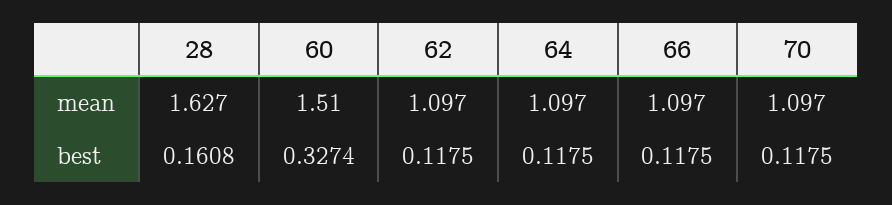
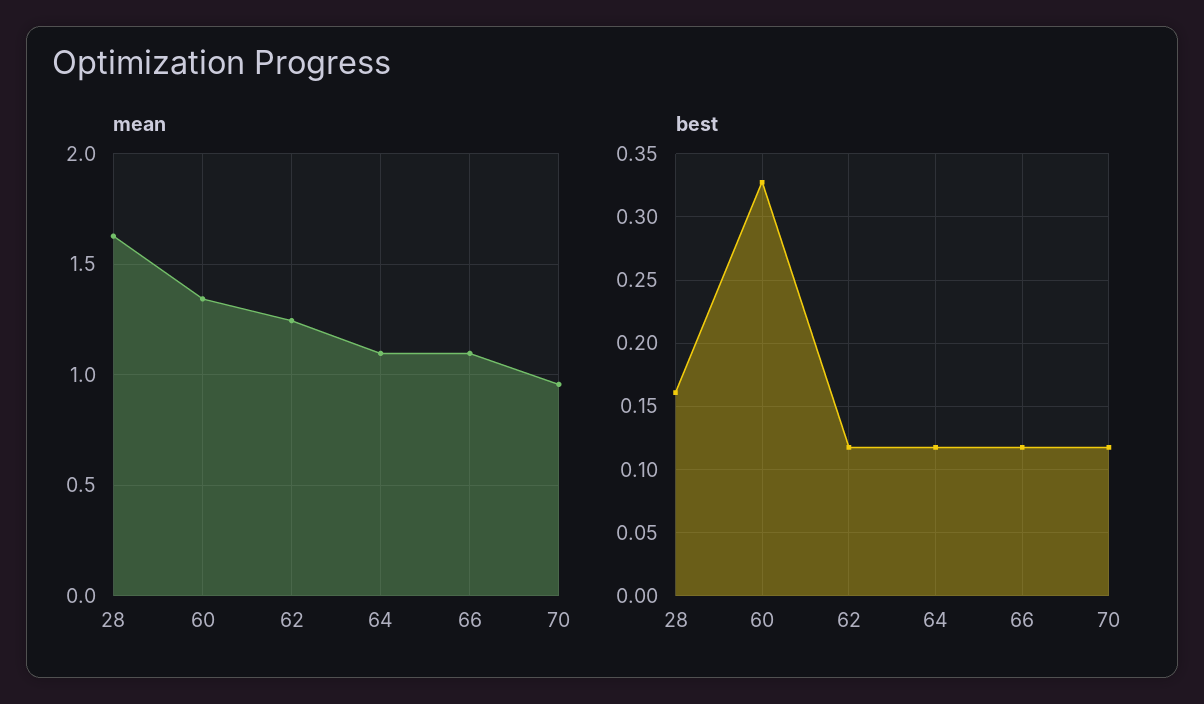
mean, 60: 1.51 -> 1.35
mean, 62: 1.097 -> 1.25
mean, 70: 1.097 -> 0.95

